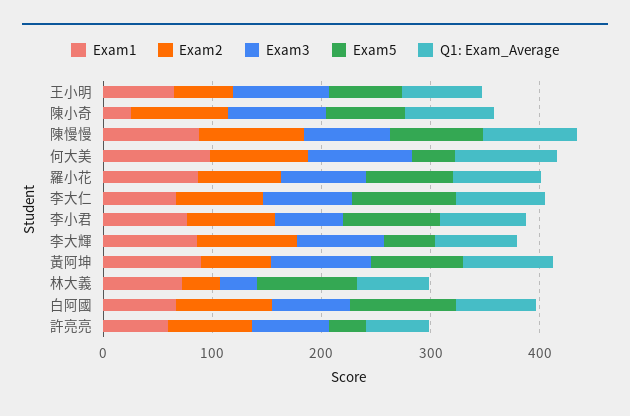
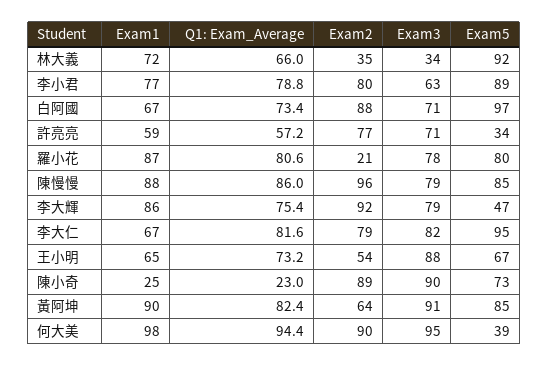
Q1: Exam_Average, 陳小奇: 80 -> 23
Exam2, 羅小花: 80 -> 21

